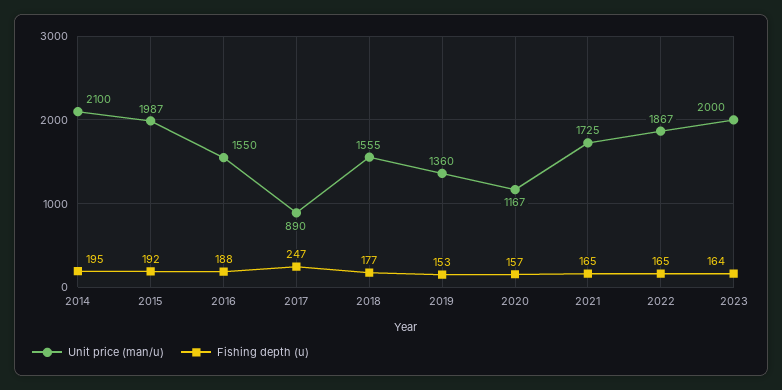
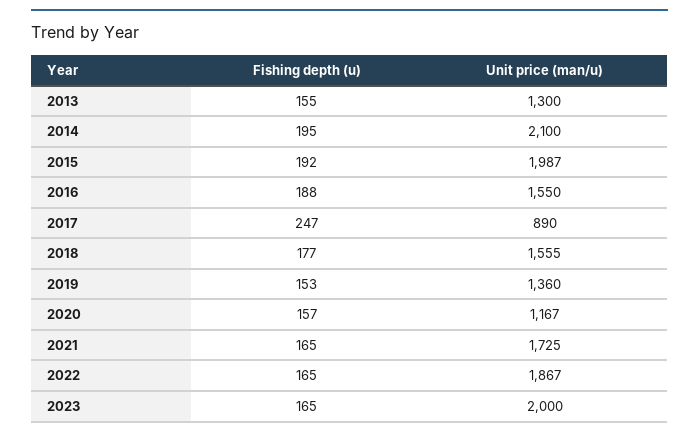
Fishing depth (u), 2023: 164 -> 165
Fishing depth (u), 2013: none -> 155
Unit price (man/u), 2013: none -> 1300

